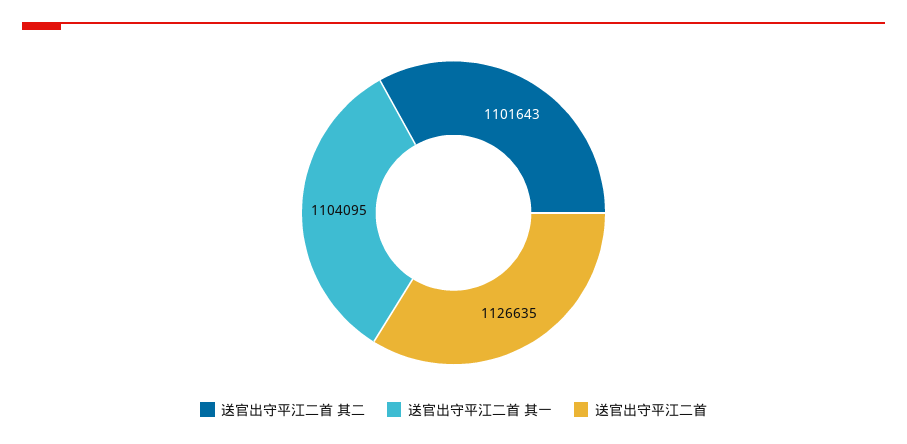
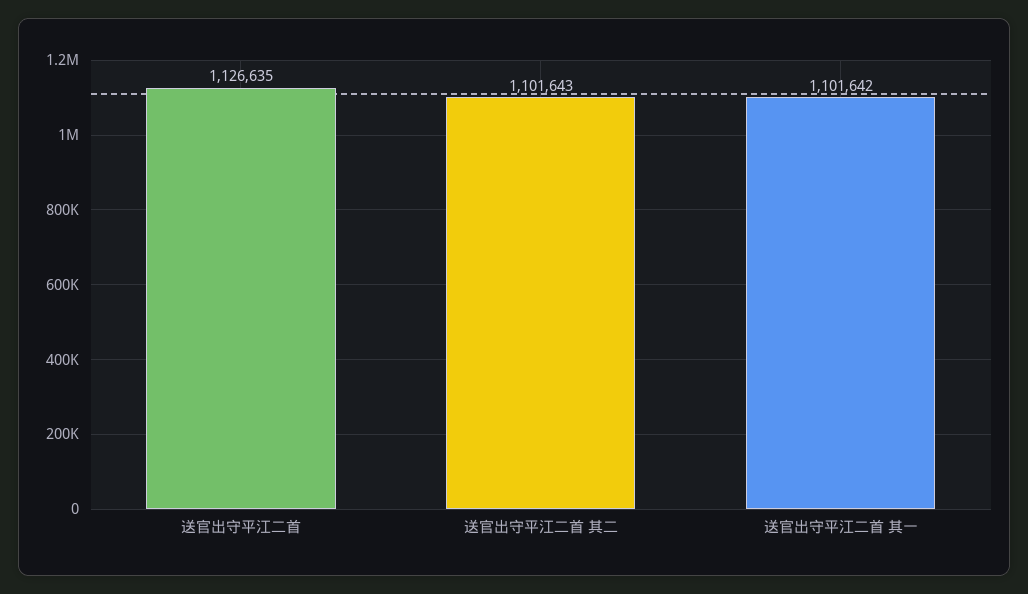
送官出守平江二首 其一: 1104095 -> 1101642

